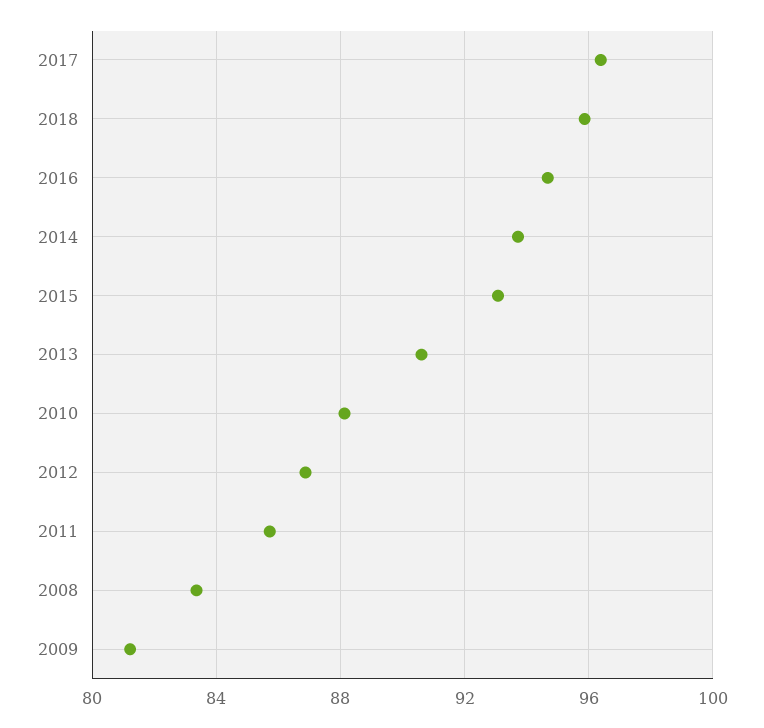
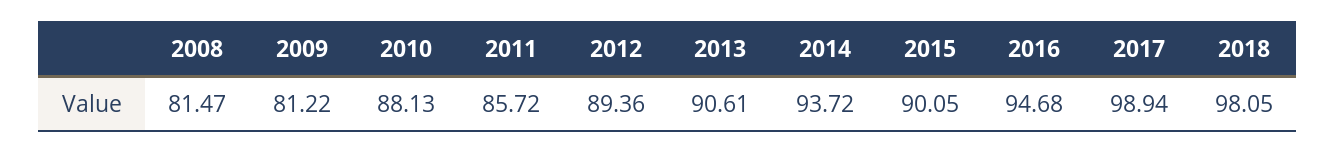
2017: 96.5 -> 98.94
2018: 96 -> 98.05
2015: 93 -> 90.05
2012: 87 -> 89.36
2008: 83.5 -> 81.47

